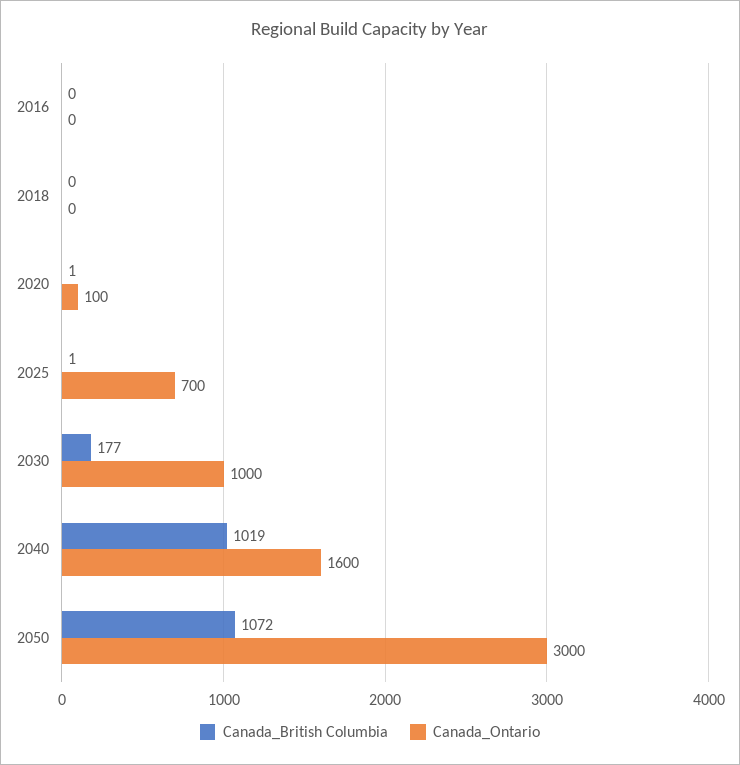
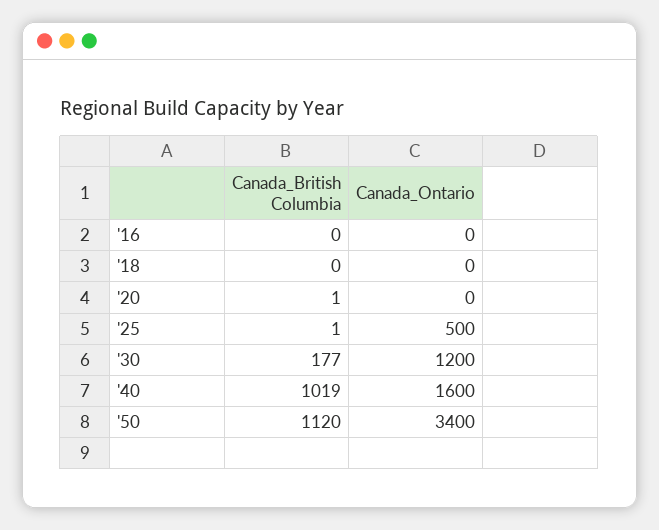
Canada_Ontario, 2020: 100 -> 0
Canada_Ontario, 2025: 700 -> 500
Canada_Ontario, 2030: 1000 -> 1200
Canada_British Columbia, 2050: 1072 -> 1120
Canada_Ontario, 2050: 3000 -> 3400

